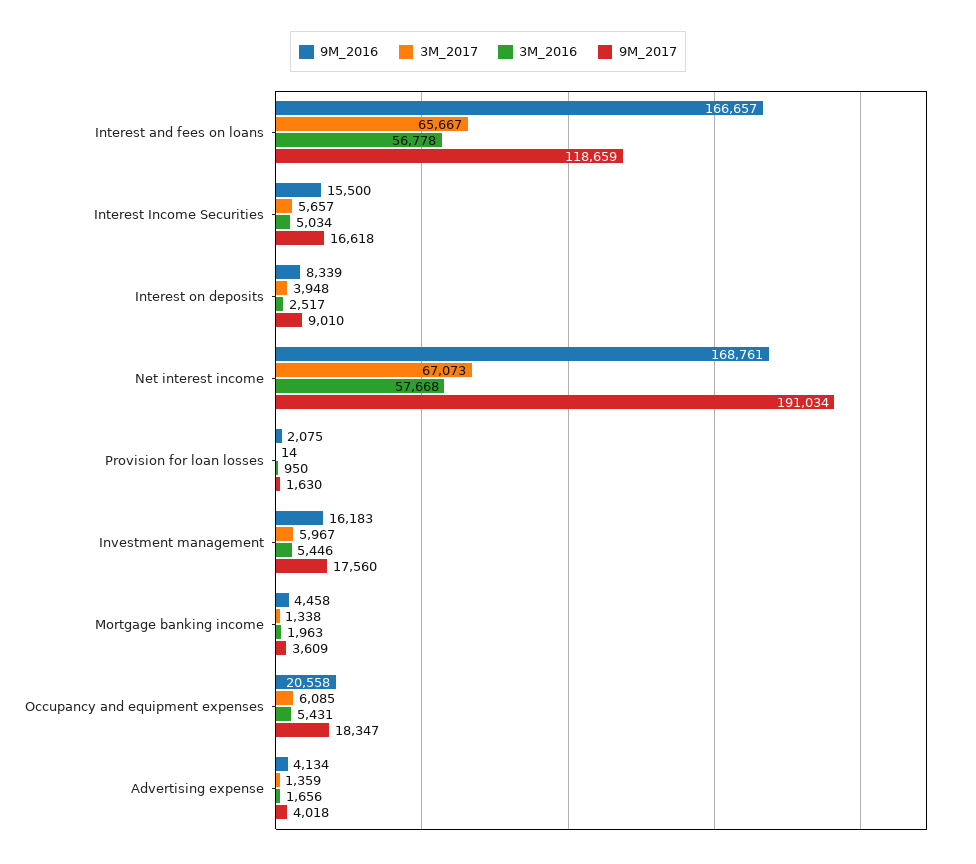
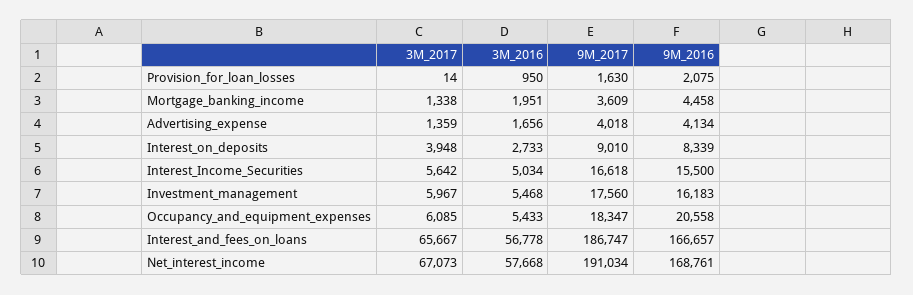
9M_2017, Interest and fees on loans: 118659 -> 186747
3M_2017, Interest Income Securities: 5657 -> 5642
3M_2016, Interest on deposits: 2517 -> 2733
3M_2016, Investment management: 5446 -> 5468
3M_2016, Mortgage banking income: 1963 -> 1951
3M_2016, Occupancy and equipment expenses: 5431 -> 5433

